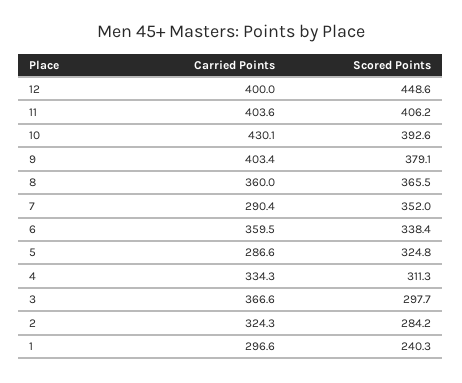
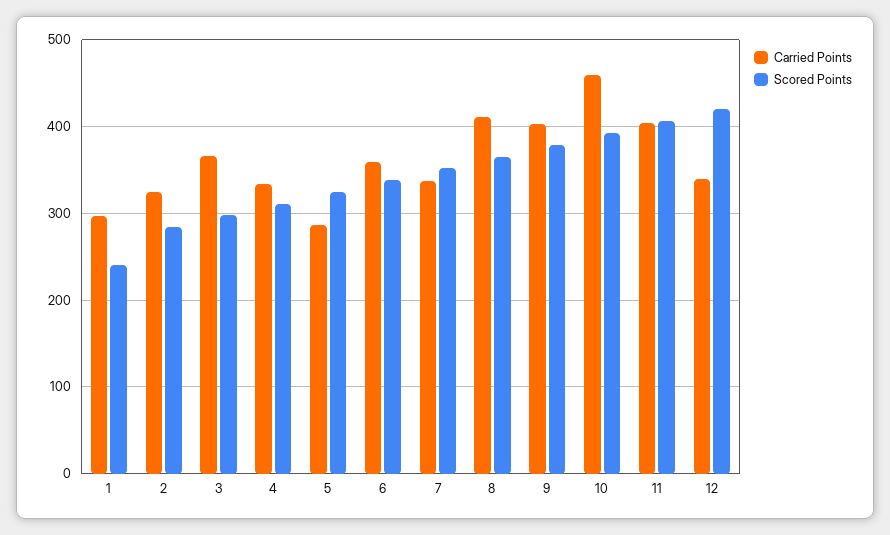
Carried Points, 12: 400 -> 340
Scored Points, 12: 448.6 -> 420
Carried Points, 10: 430.1 -> 460
Carried Points, 8: 360 -> 410
Carried Points, 7: 290.4 -> 340

